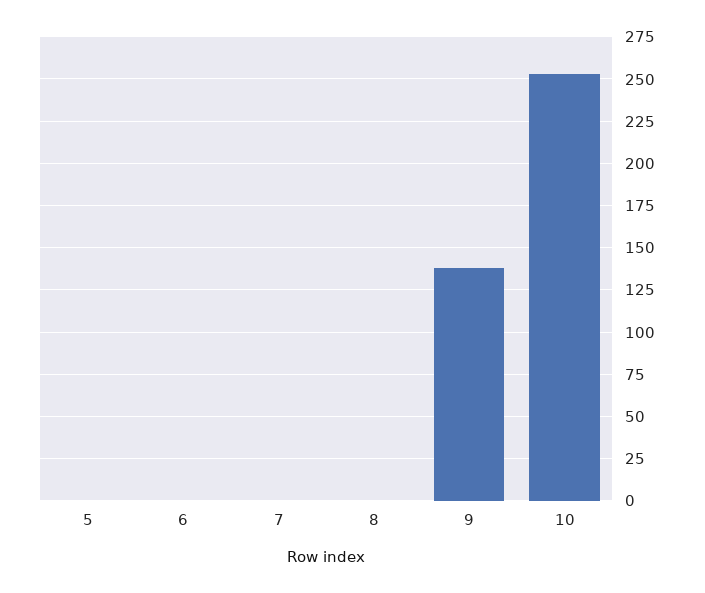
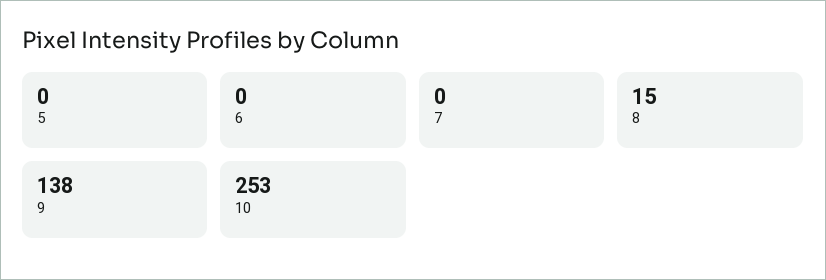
8: 0 -> 15

